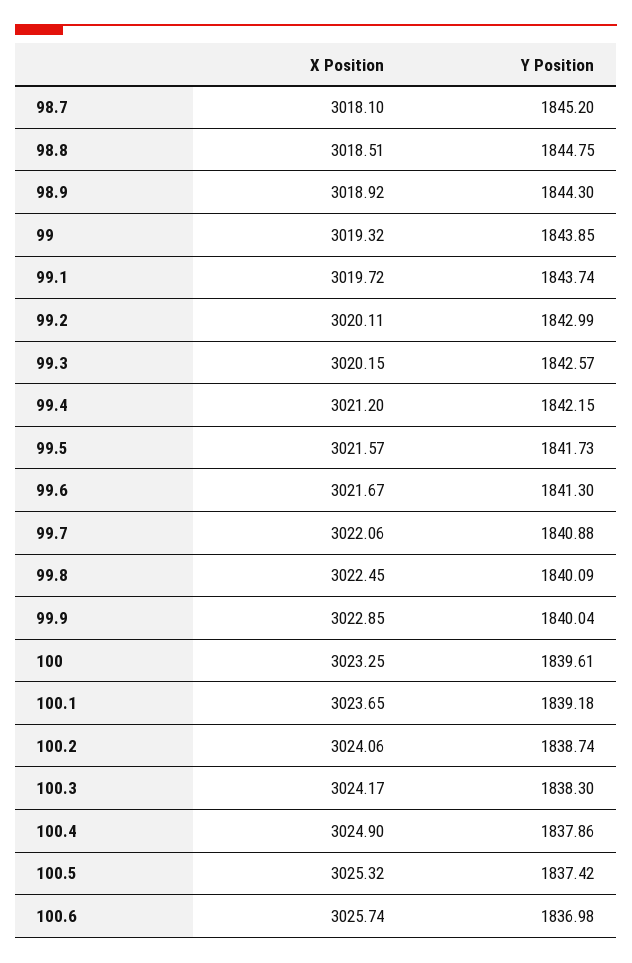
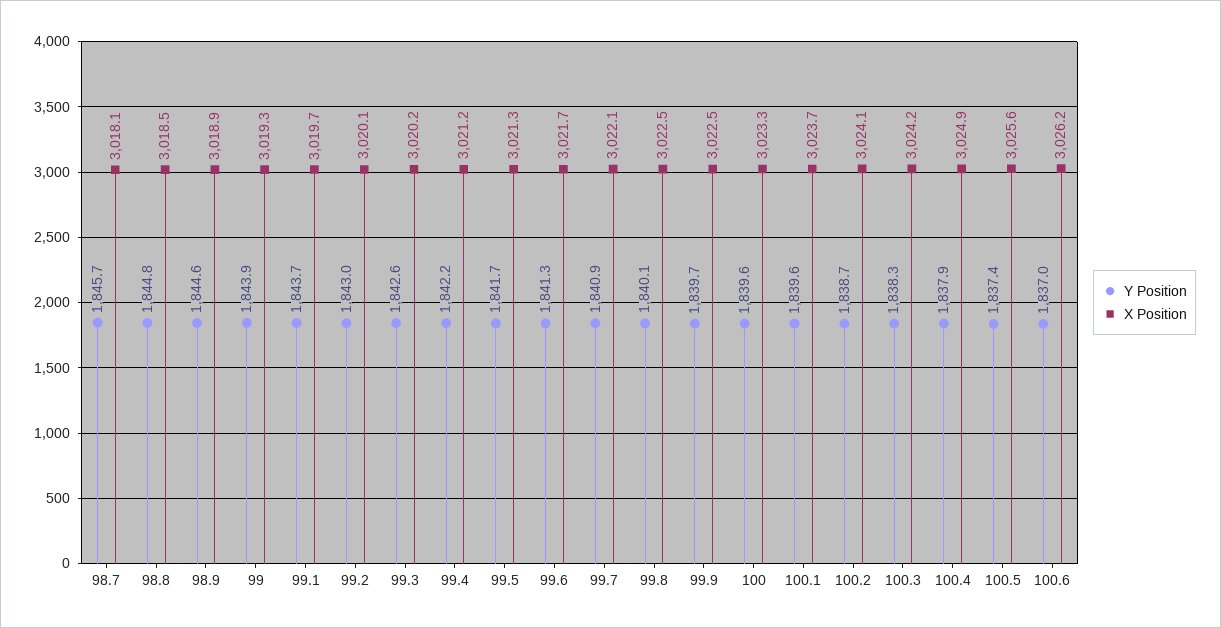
Y Position, 98.7: 1845.2 -> 1845.7
Y Position, 98.9: 1844.3 -> 1844.6
X Position, 99.5: 3021.57 -> 3021.3
X Position, 99.9: 3022.85 -> 3022.5
Y Position, 99.9: 1840.04 -> 1839.7
Y Position, 100.1: 1839.18 -> 1839.6
X Position, 100.5: 3025.32 -> 3025.6
X Position, 100.6: 3025.74 -> 3026.2

